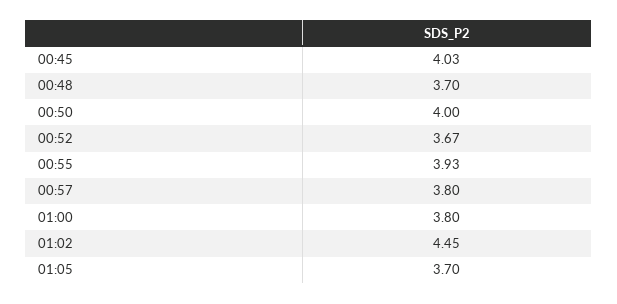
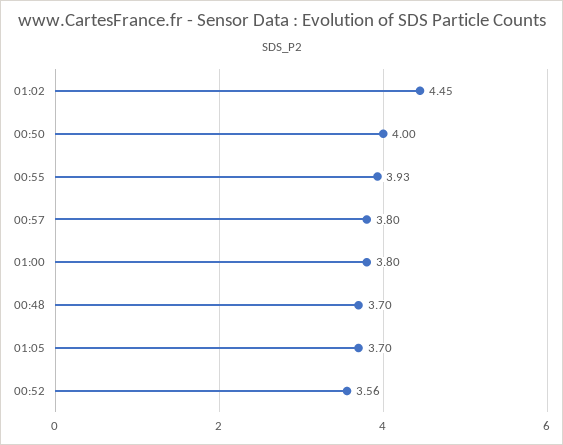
00:45: 4.03 -> none
00:52: 3.67 -> 3.56

